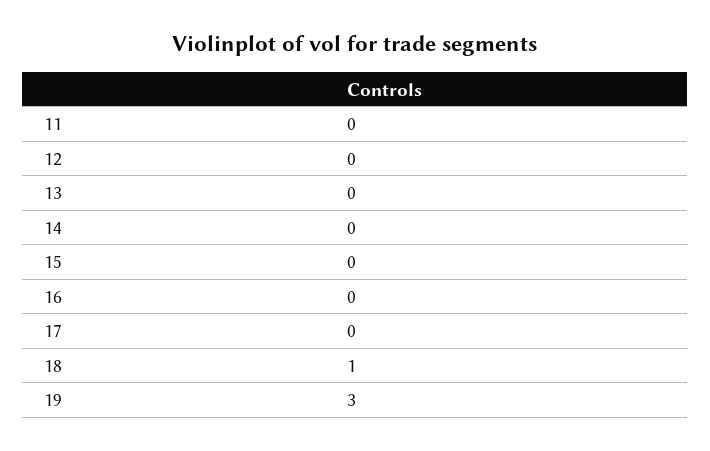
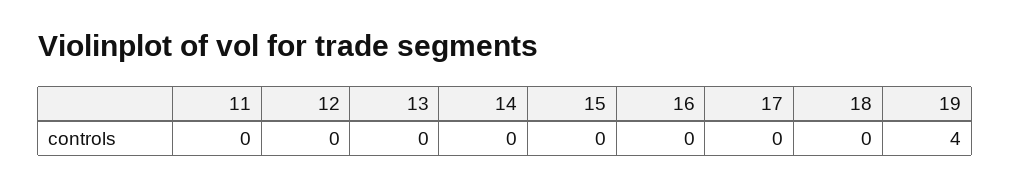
18: 1 -> 0
19: 3 -> 4

